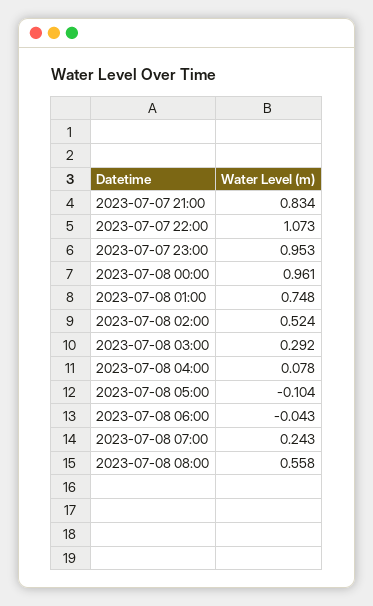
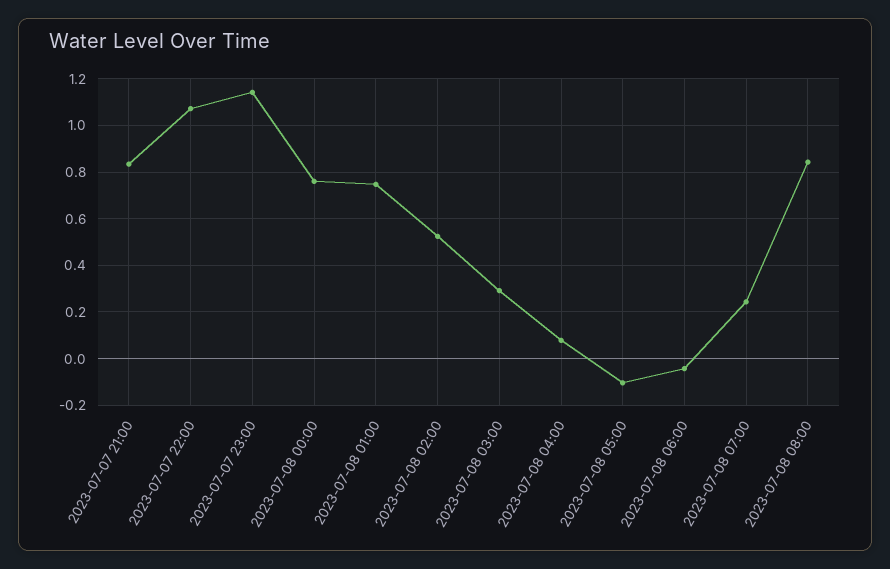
2023-07-07 23:00: 0.953 -> 1.15
2023-07-08 00:00: 0.961 -> 0.75
2023-07-08 08:00: 0.558 -> 0.85

